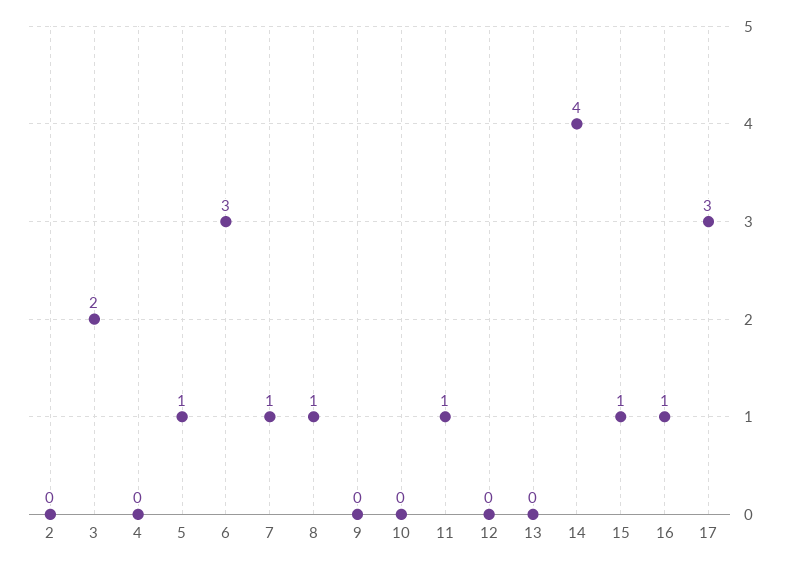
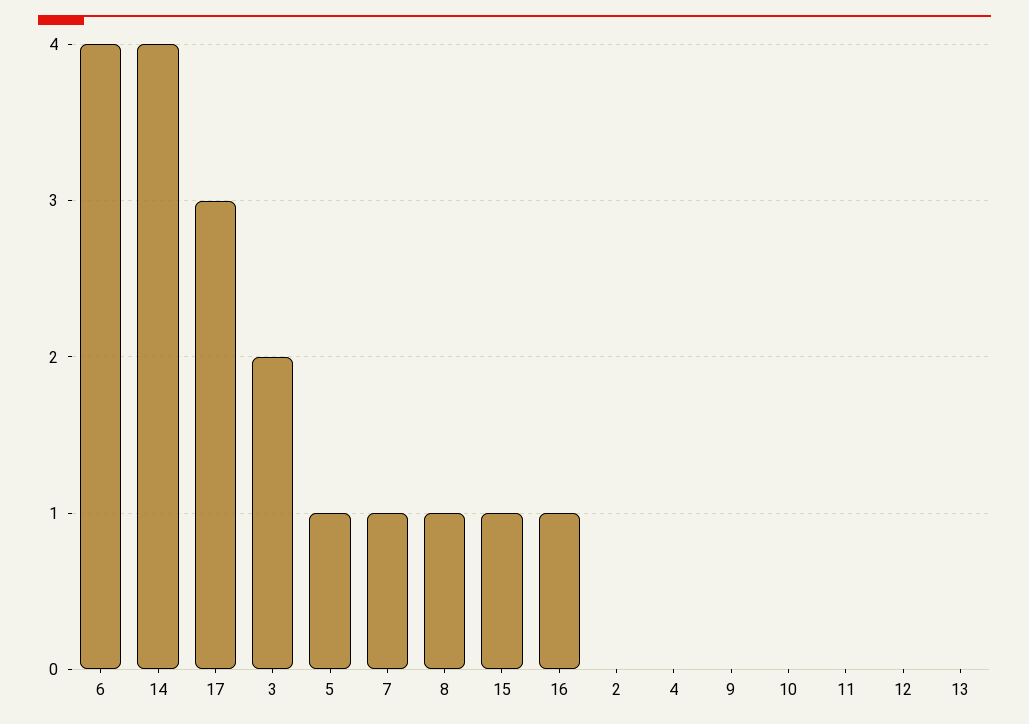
6: 3 -> 4
11: 1 -> 0

